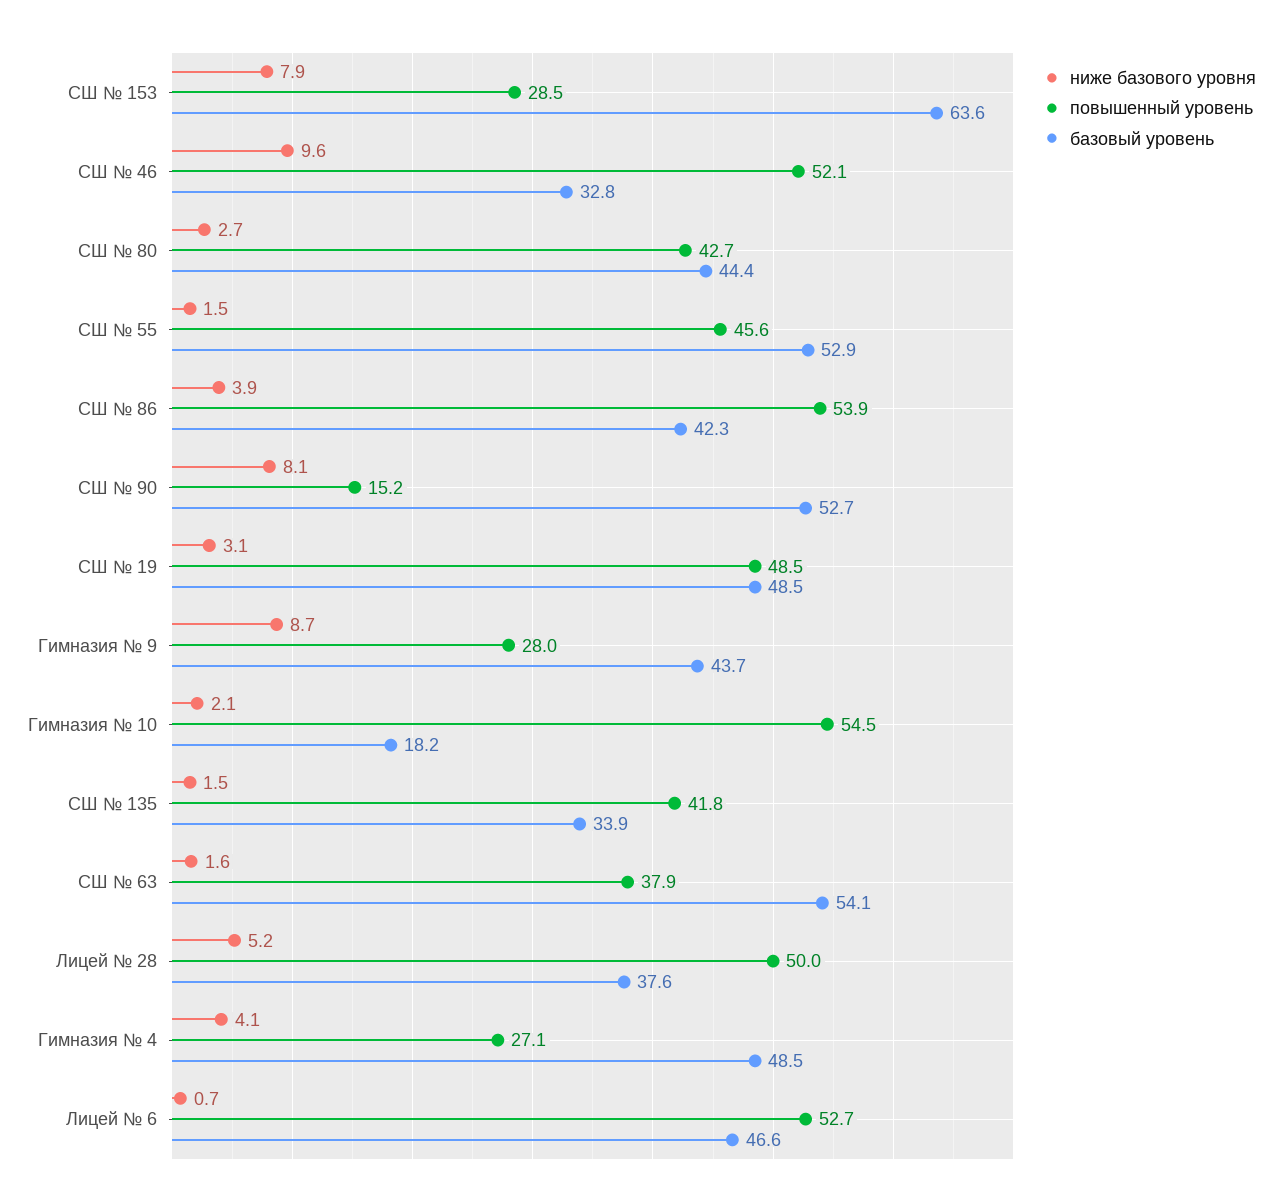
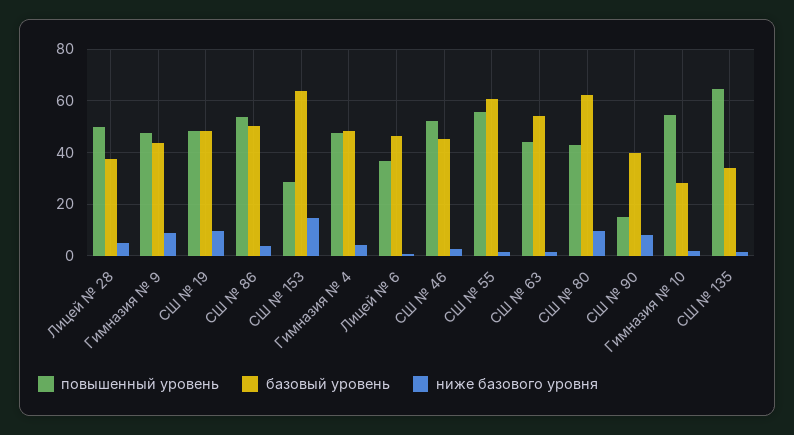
ниже базового уровня, СШ № 153: 7.9 -> 15
ниже базового уровня, СШ № 46: 9.6 -> 2.5
базовый уровень, СШ № 46: 32.8 -> 45
ниже базового уровня, СШ № 80: 2.7 -> 10
базовый уровень, СШ № 80: 44.4 -> 62.5
повышенный уровень, СШ № 55: 45.6 -> 55
базовый уровень, СШ № 55: 52.9 -> 60
базовый уровень, СШ № 86: 42.3 -> 50
базовый уровень, СШ № 90: 52.7 -> 40
ниже базового уровня, СШ № 19: 3.1 -> 10
повышенный уровень, Гимназия № 9: 28 -> 47.5
базовый уровень, Гимназия № 10: 18.2 -> 27.5
повышенный уровень, СШ № 135: 41.8 -> 65
повышенный уровень, СШ № 63: 37.9 -> 45
повышенный уровень, Гимназия № 4: 27.1 -> 47.5
повышенный уровень, Лицей № 6: 52.7 -> 37.5

